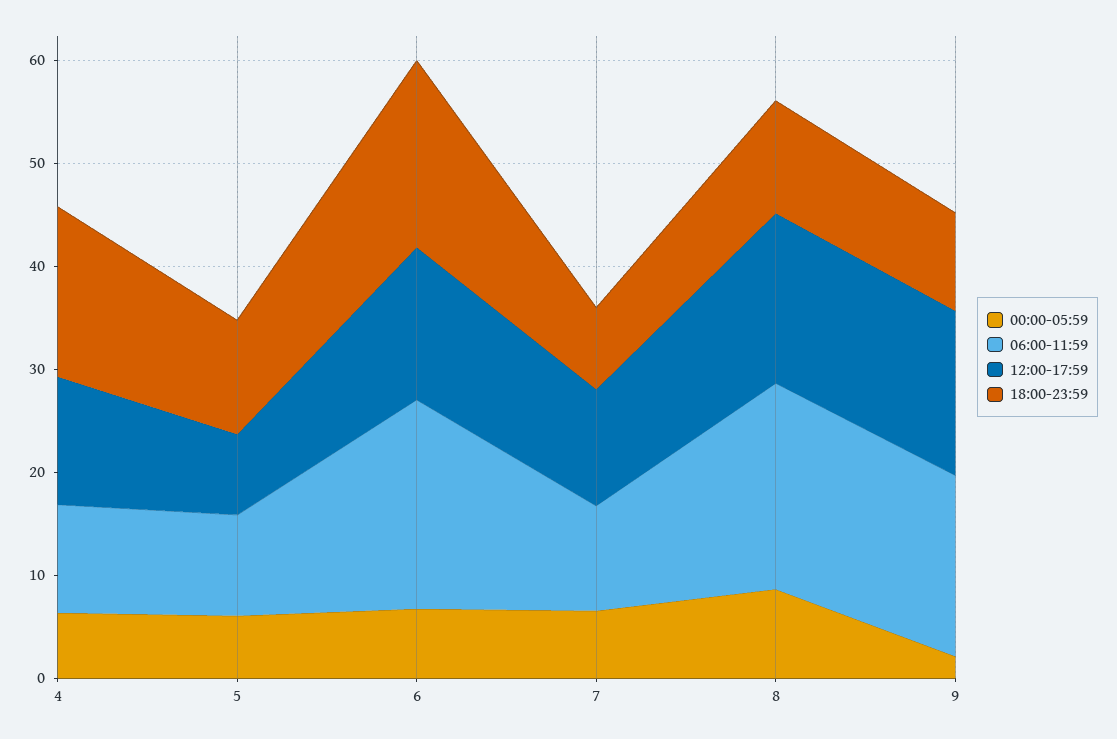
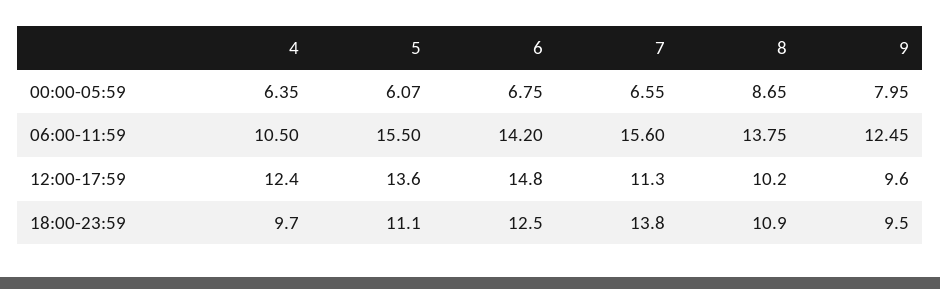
18:00-23:59, 4: 16 -> 9.7
06:00-11:59, 5: 10 -> 15.5
12:00-17:59, 5: 8 -> 13.6
06:00-11:59, 6: 20 -> 14.2
18:00-23:59, 6: 18 -> 12.5
06:00-11:59, 7: 10 -> 15.6
18:00-23:59, 7: 8 -> 13.8
06:00-11:59, 8: 20 -> 13.75
12:00-17:59, 8: 16 -> 10.2
00:00-05:59, 9: 2 -> 7.95
06:00-11:59, 9: 18 -> 12.45
12:00-17:59, 9: 16 -> 9.6

